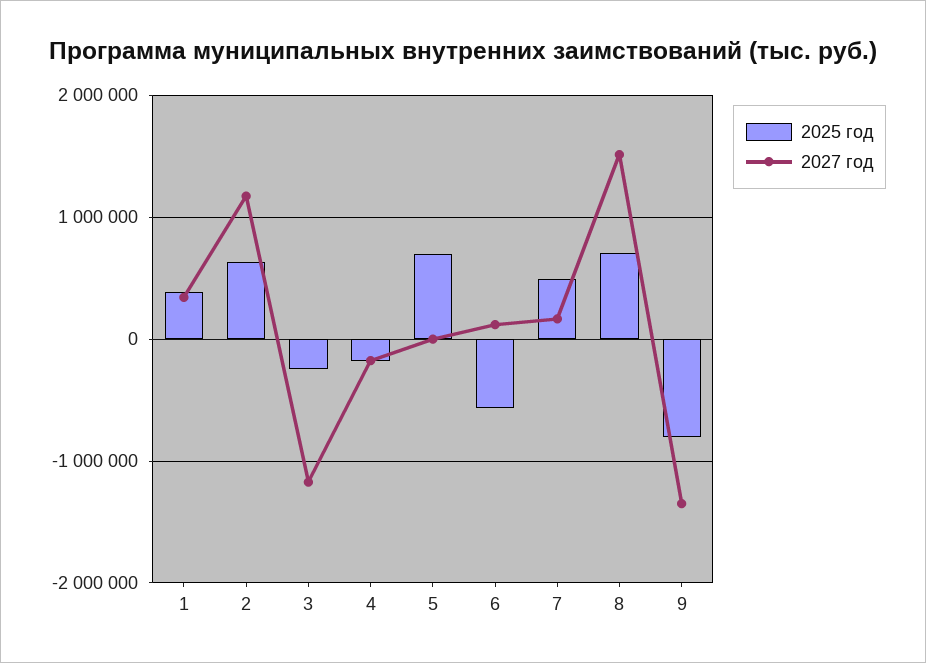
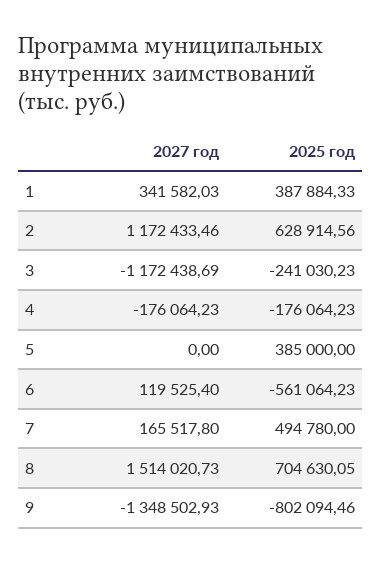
2025 год, 5: 700000 -> 385000

